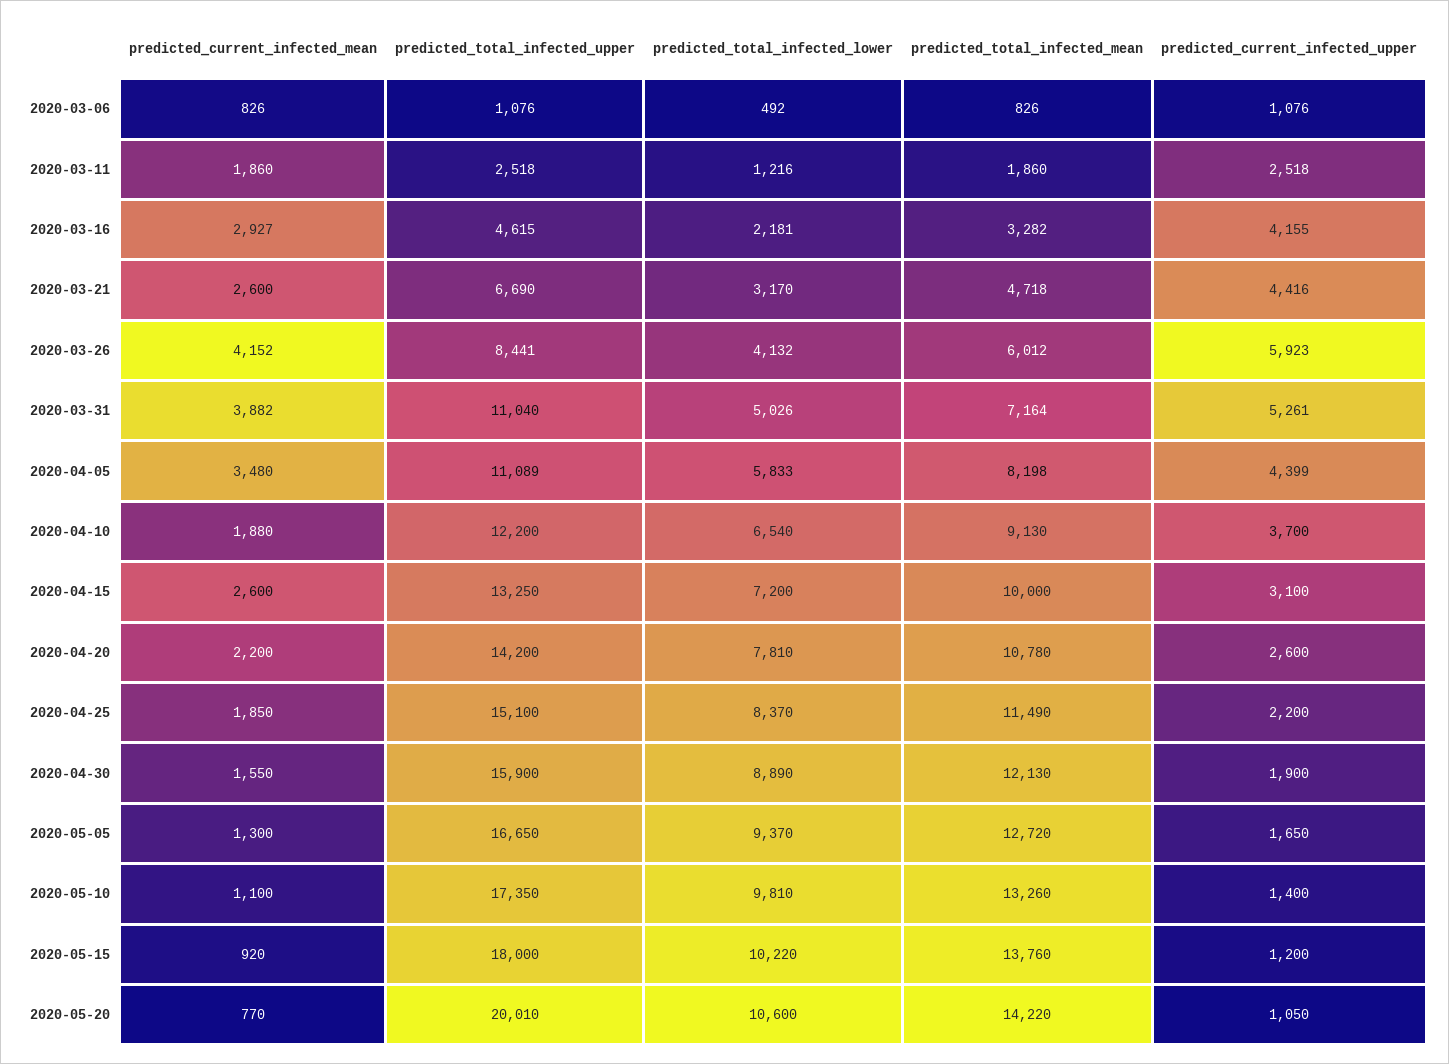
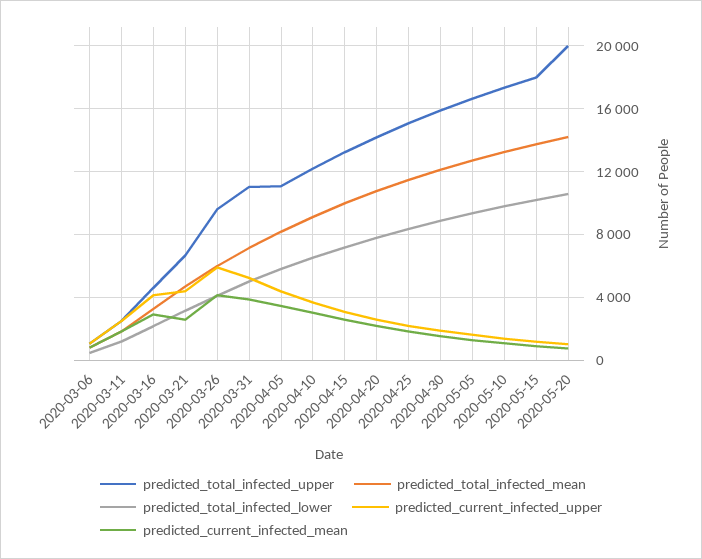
predicted_total_infected_upper, 2020-03-26: 8441 -> 9500
predicted_current_infected_mean, 2020-04-10: 1880 -> 3000

